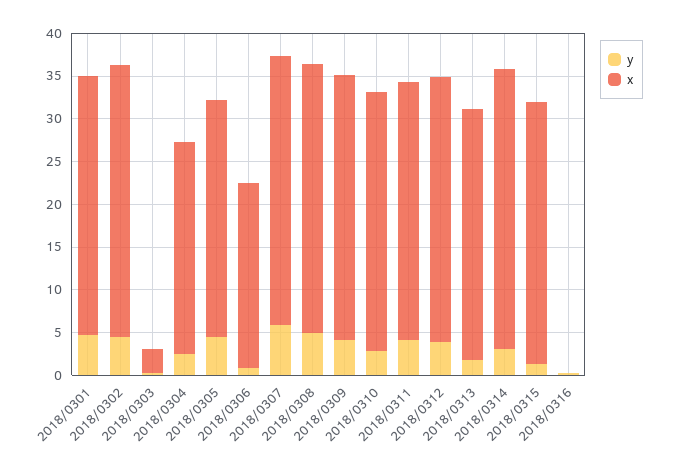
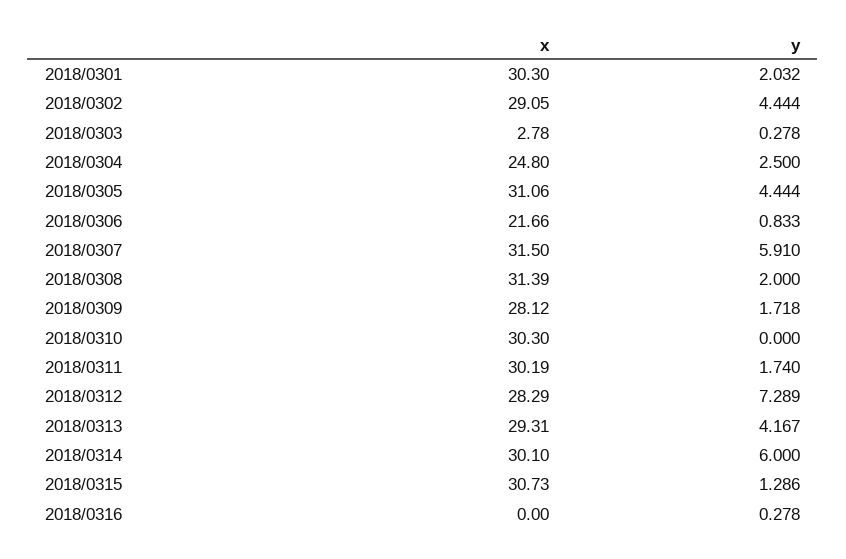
y, 2018/0301: 5 -> 2.032
x, 2018/0302: 32 -> 29.05
x, 2018/0305: 28 -> 31.06
y, 2018/0308: 5 -> 2
y, 2018/0309: 4 -> 1.718
x, 2018/0309: 31 -> 28.12
y, 2018/0310: 3 -> 0
y, 2018/0311: 4 -> 1.74
y, 2018/0312: 4 -> 7.289
x, 2018/0312: 31 -> 28.29
y, 2018/0313: 2 -> 4.167
y, 2018/0314: 3 -> 6
x, 2018/0314: 33 -> 30.1

